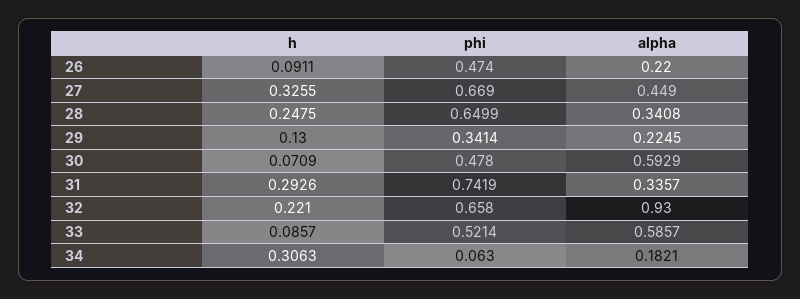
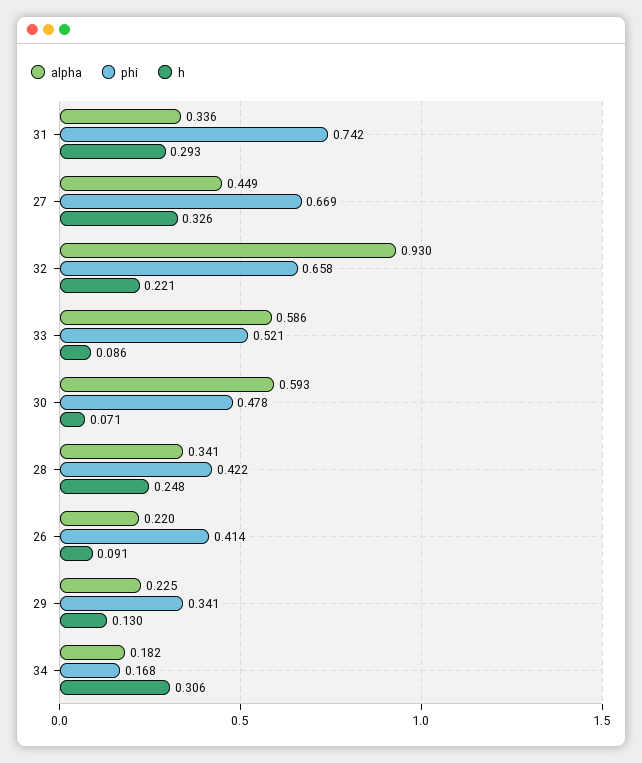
phi, 26: 0.474 -> 0.414
phi, 28: 0.6499 -> 0.422
phi, 34: 0.063 -> 0.168

